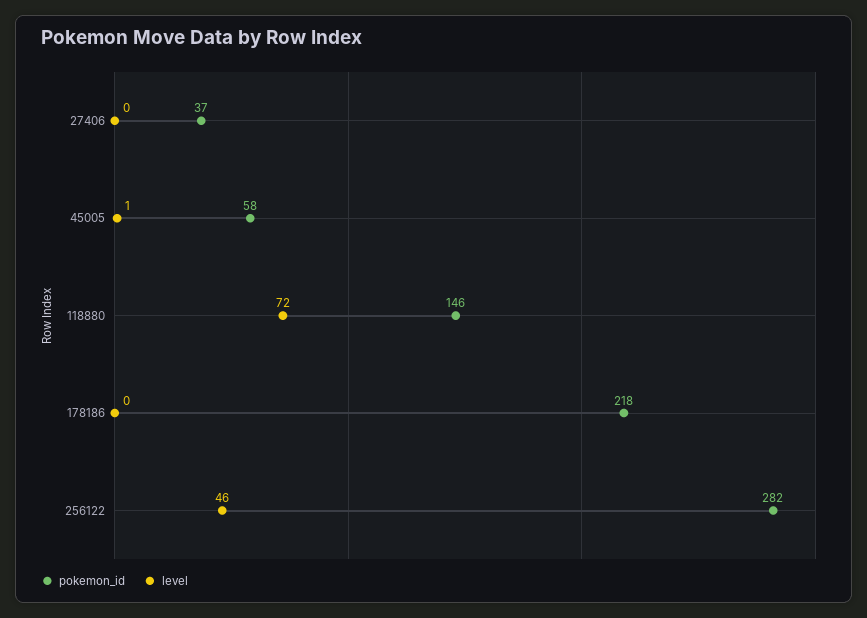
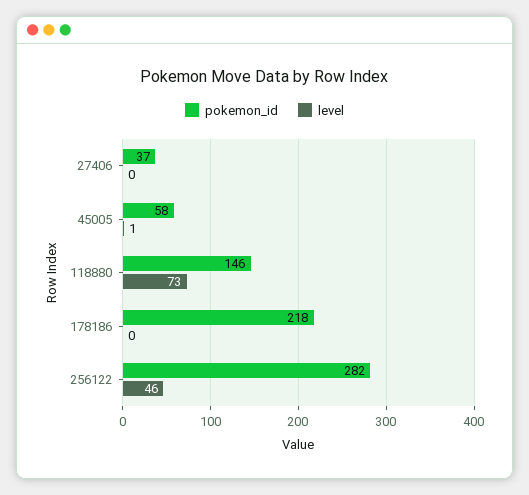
level, 118880: 72 -> 73

